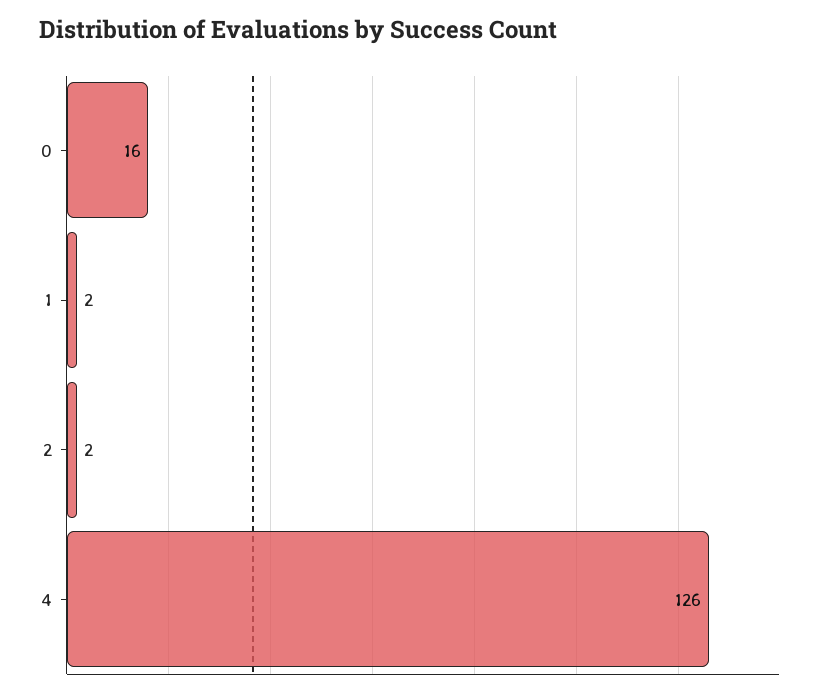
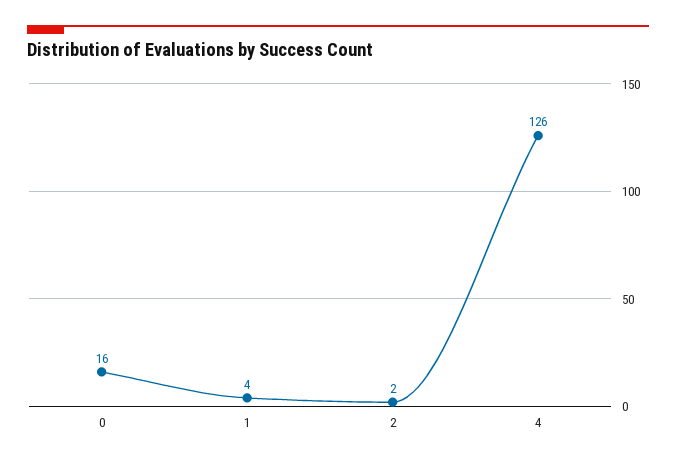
1: 2 -> 4

